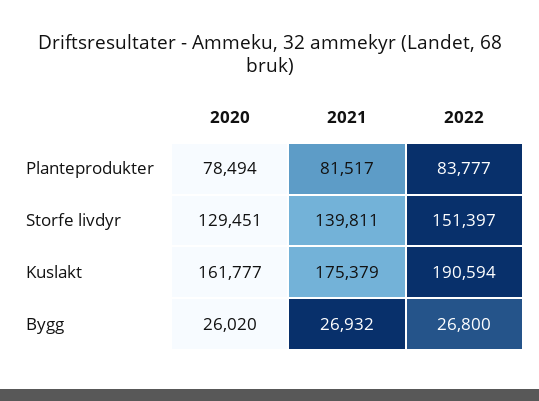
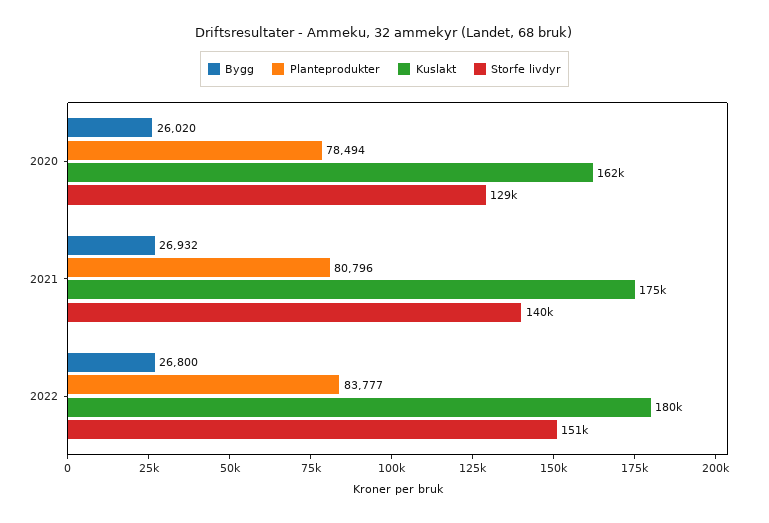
Planteprodukter, 2021: 81517 -> 80796
Kuslakt, 2022: 190594 -> 180000

